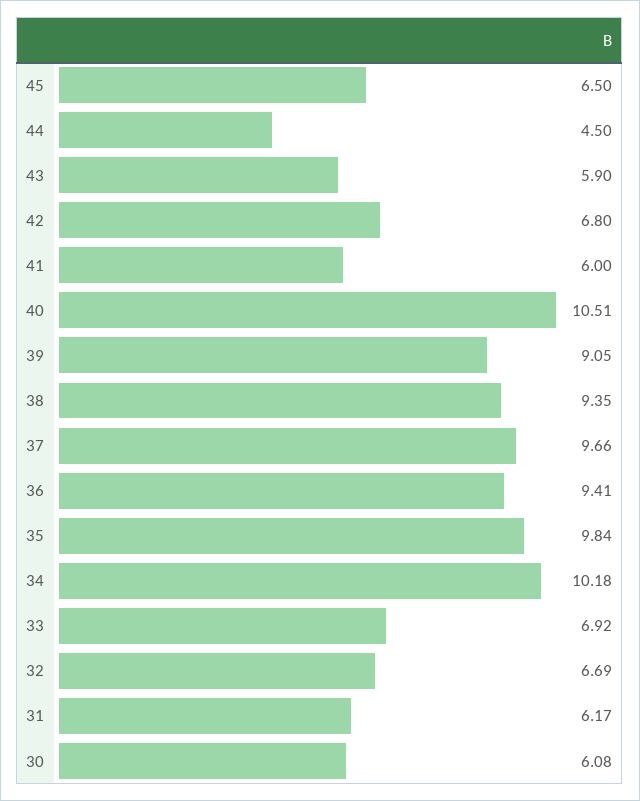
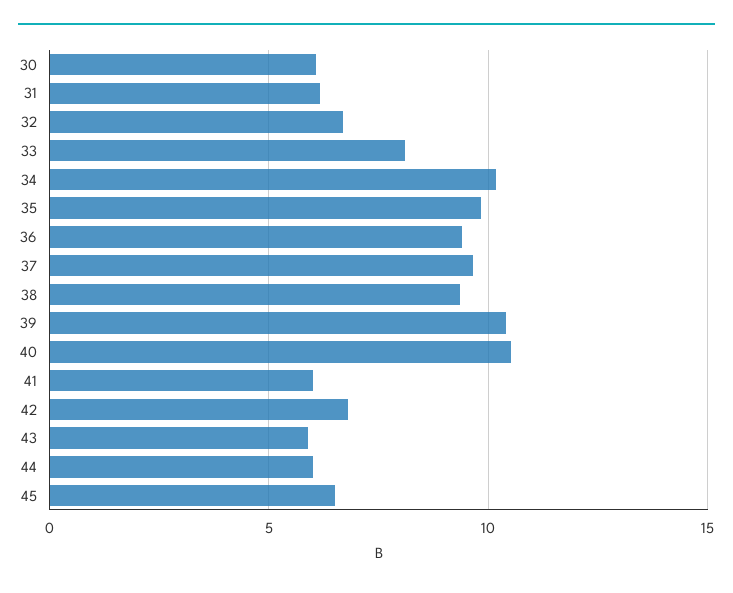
44: 4.5 -> 6
39: 9.05 -> 10.5
33: 6.92 -> 8

